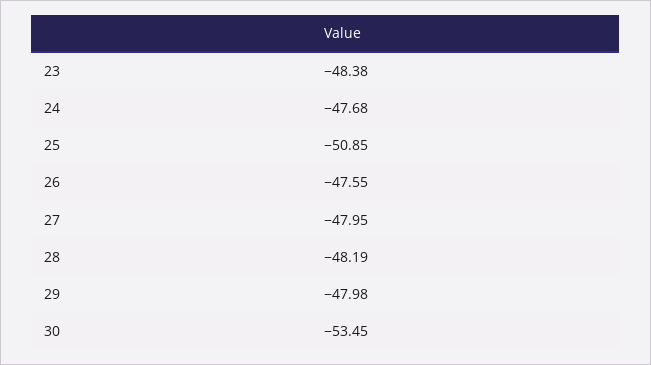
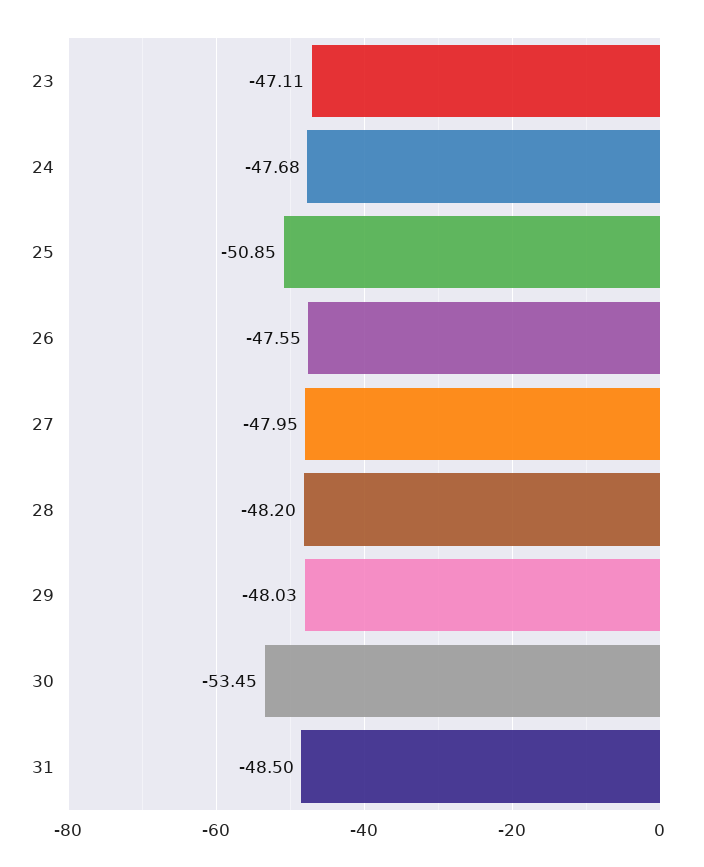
23: -48.38 -> -47.11
28: -48.19 -> -48.2
29: -47.98 -> -48.03
31: none -> -48.5

